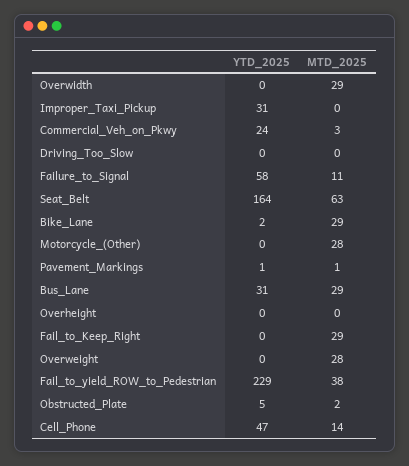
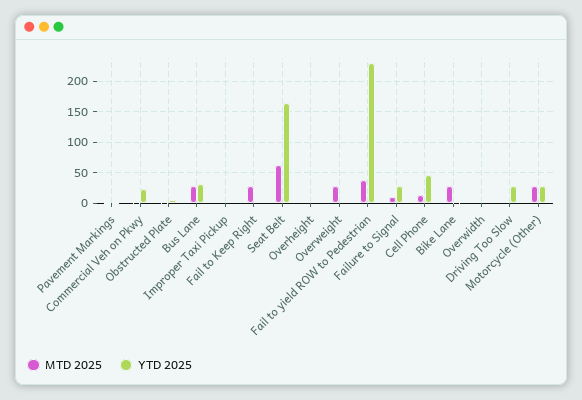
MTD_2025, Overwidth: 29 -> 0
YTD_2025, Improper_Taxi_Pickup: 31 -> 0
YTD_2025, Driving_Too_Slow: 0 -> 30
YTD_2025, Failure_to_Signal: 58 -> 30
YTD_2025, Motorcycle_(Other): 0 -> 30

